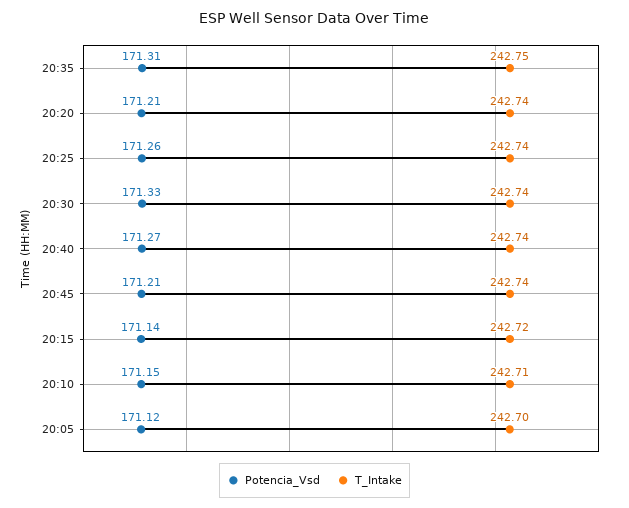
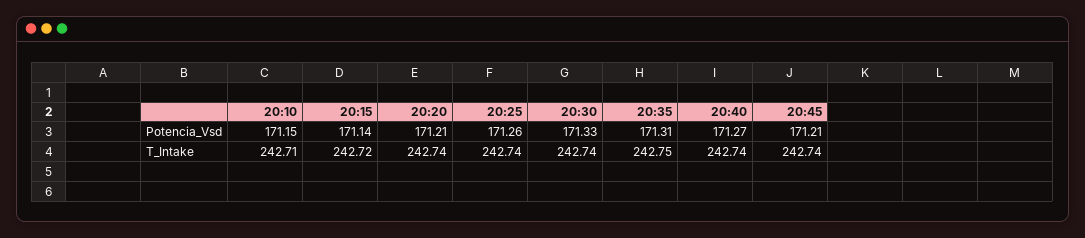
Potencia_Vsd, 20:05: 171.12 -> none
T_Intake, 20:05: 242.7 -> none

